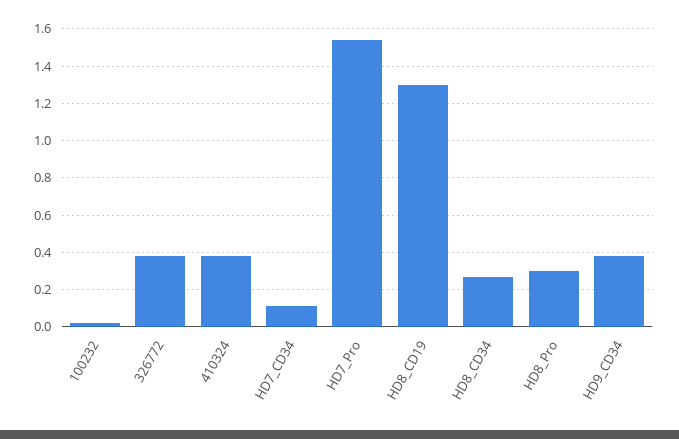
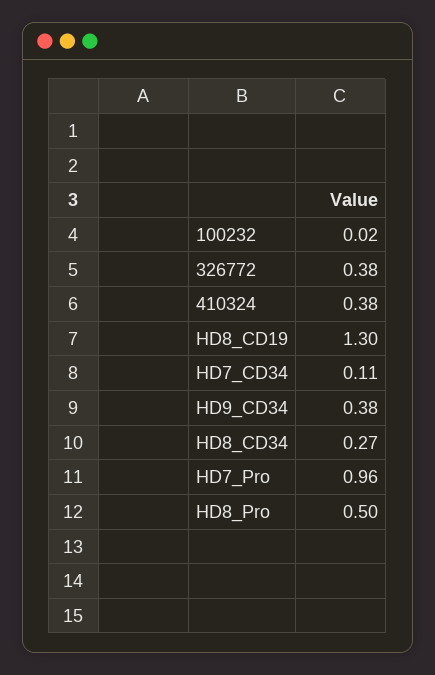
HD7_Pro: 1.55 -> 0.96
HD8_Pro: 0.3 -> 0.5

